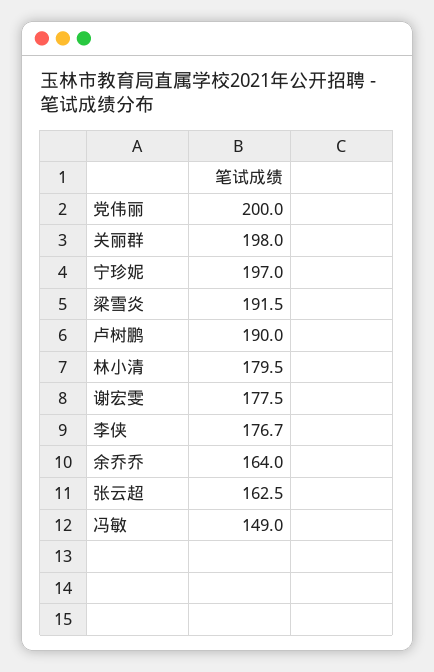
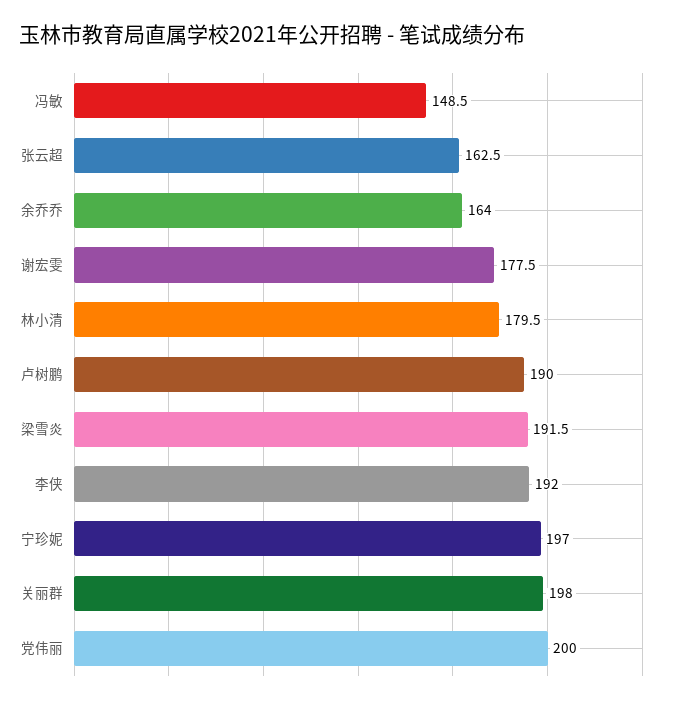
李侠: 176.7 -> 192
冯敏: 149 -> 148.5

